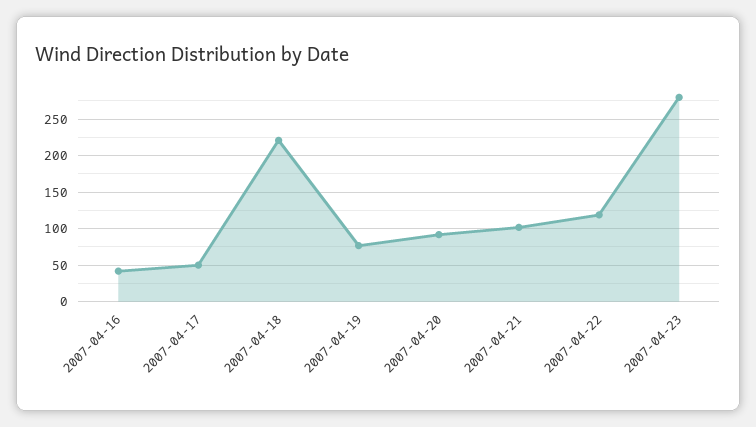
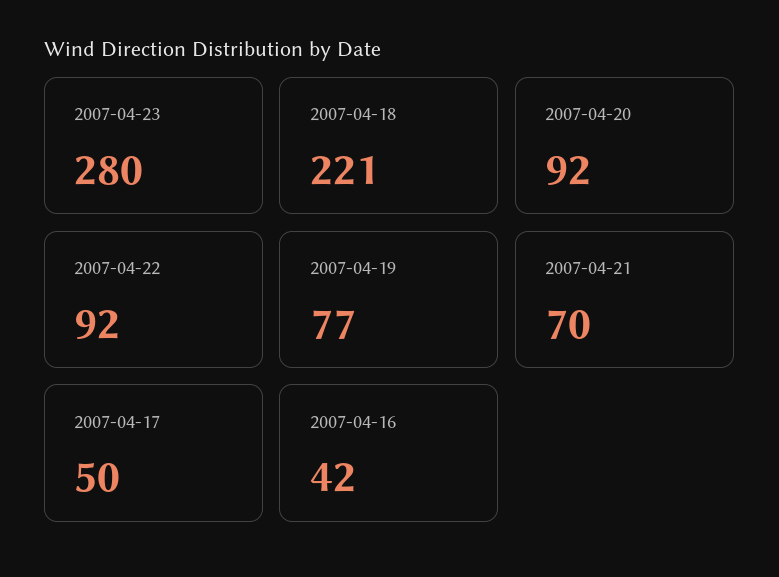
2007-04-21: 100 -> 70
2007-04-22: 120 -> 92

